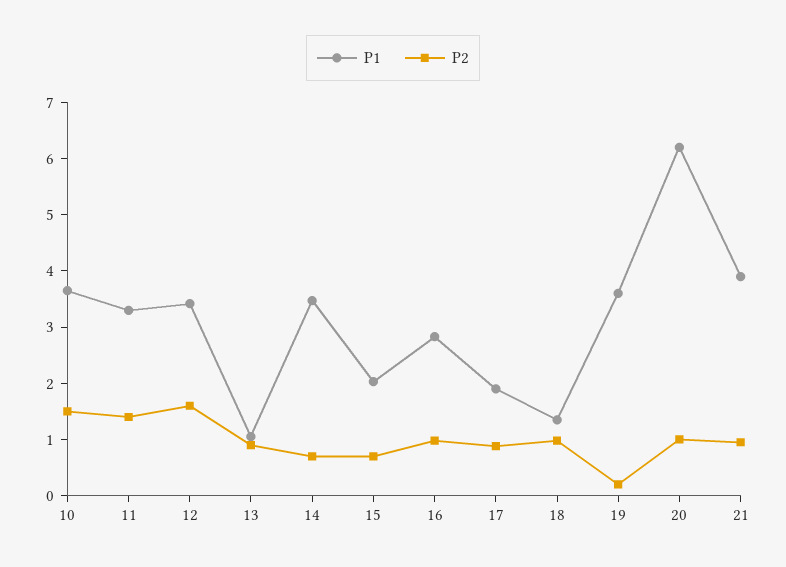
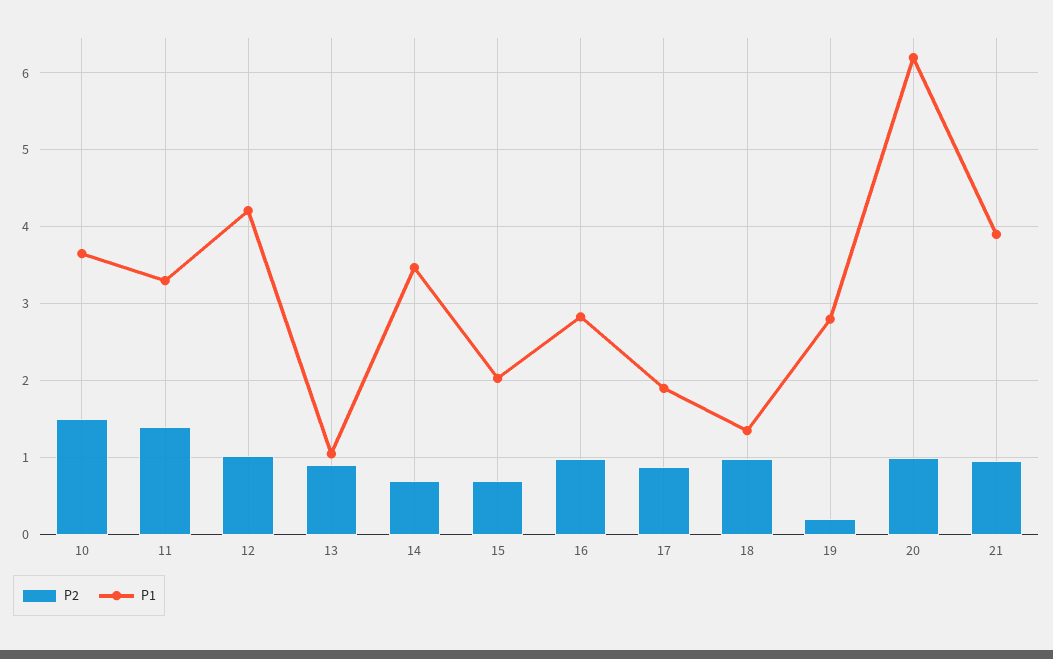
P1, 12: 3.4 -> 4.2
P2, 12: 1.6 -> 1
P1, 19: 3.6 -> 2.8

